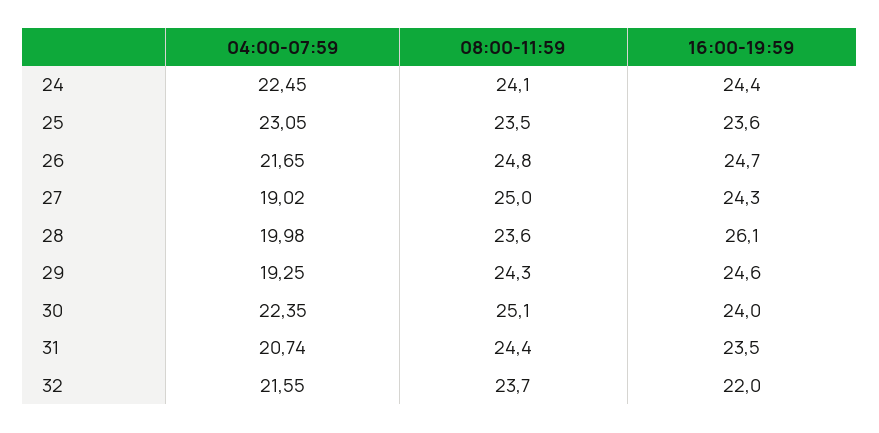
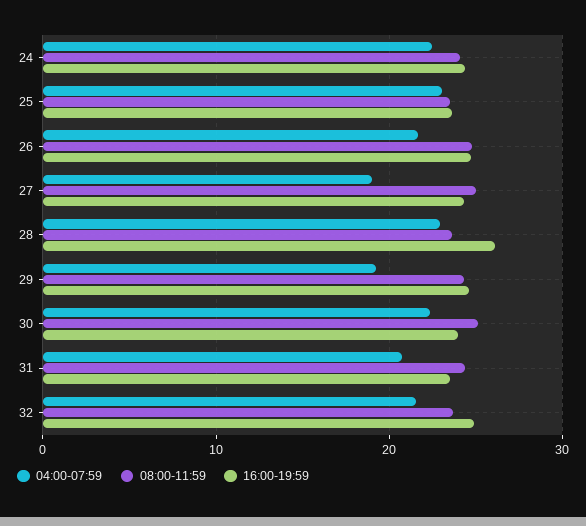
04:00-07:59, 28: 19.98 -> 23
16:00-19:59, 32: 22 -> 25

